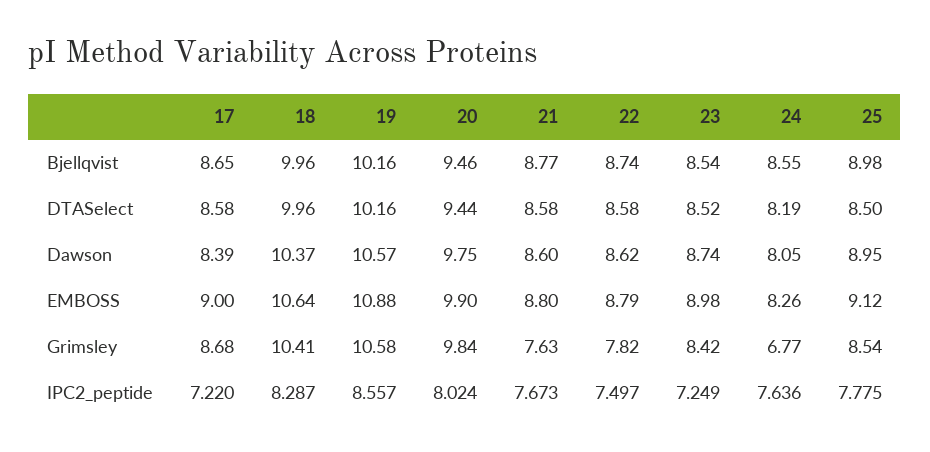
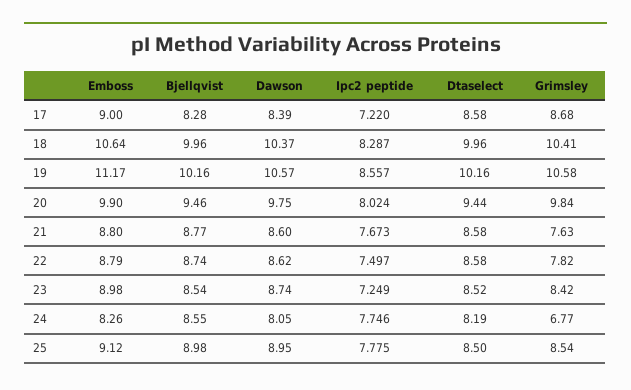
17, Bjellqvist: 8.65 -> 8.28
19, EMBOSS: 10.88 -> 11.17
24, IPC2_peptide: 7.636 -> 7.746

